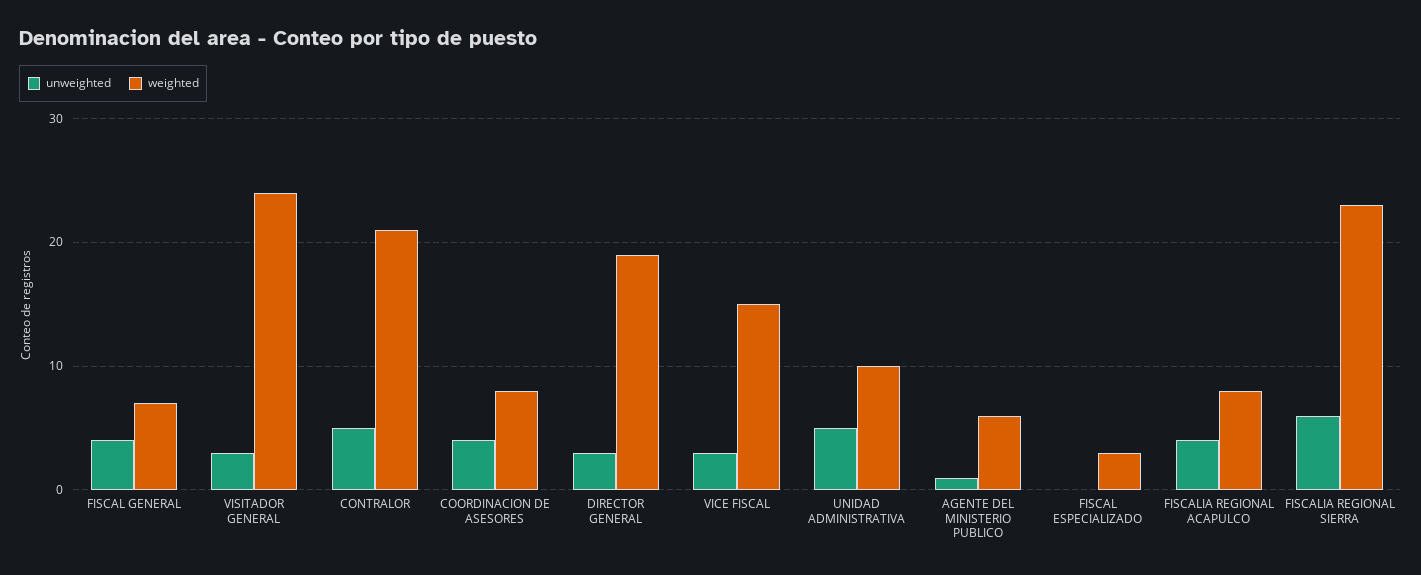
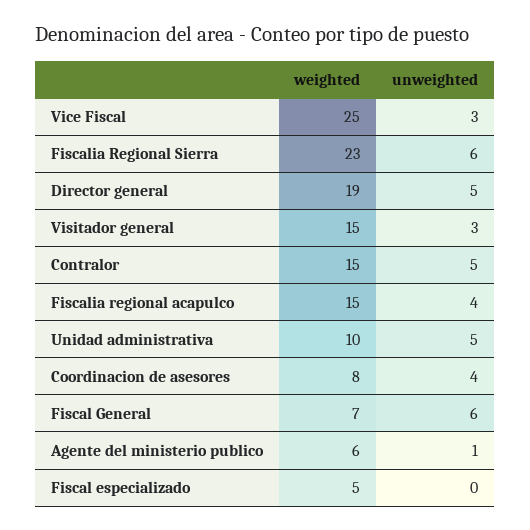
unweighted, FISCAL GENERAL: 4 -> 6
weighted, VISITADOR GENERAL: 24 -> 15
weighted, CONTRALOR: 21 -> 15
unweighted, DIRECTOR GENERAL: 3 -> 5
weighted, VICE FISCAL: 15 -> 25
weighted, FISCAL ESPECIALIZADO: 3 -> 5
weighted, FISCALIA REGIONAL ACAPULCO: 8 -> 15

